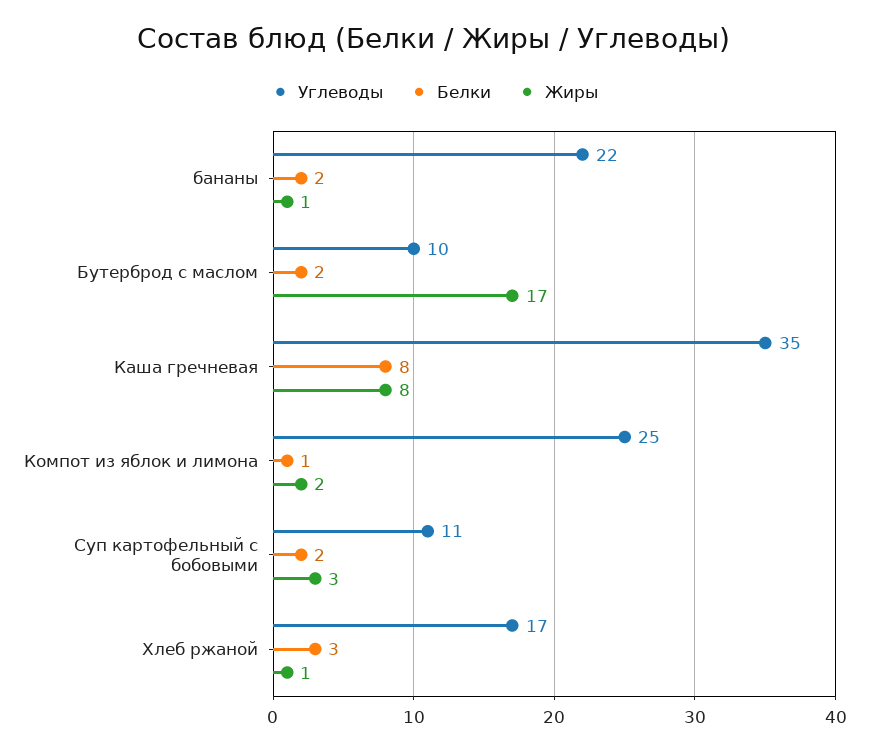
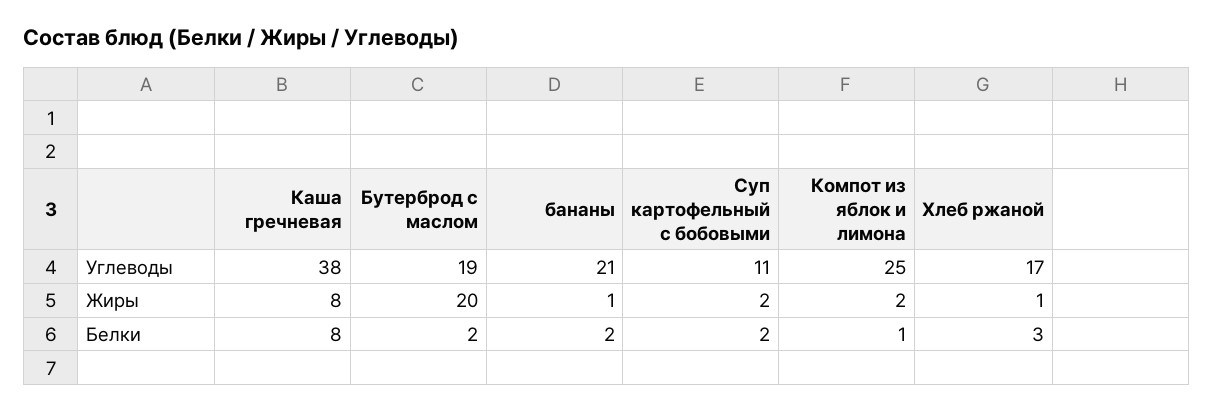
Углеводы, бананы: 22 -> 21
Углеводы, Бутерброд с маслом: 10 -> 19
Жиры, Бутерброд с маслом: 17 -> 20
Углеводы, Каша гречневая: 35 -> 38
Жиры, Суп картофельный с бобовыми: 3 -> 2

